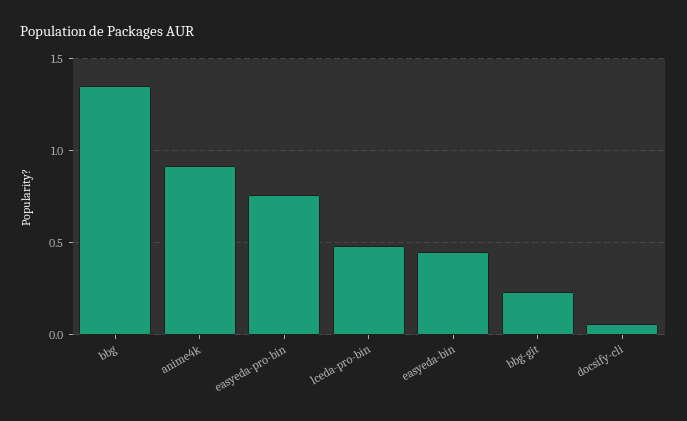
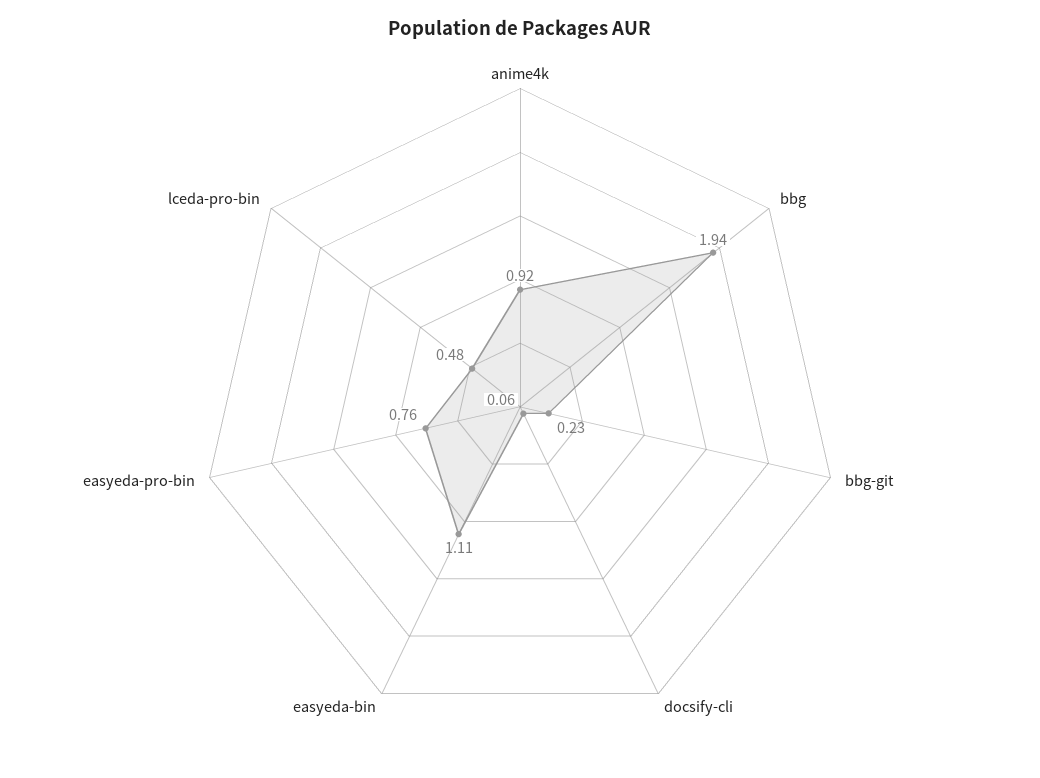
bbg: 1.35 -> 1.94
easyeda-bin: 0.45 -> 1.11

